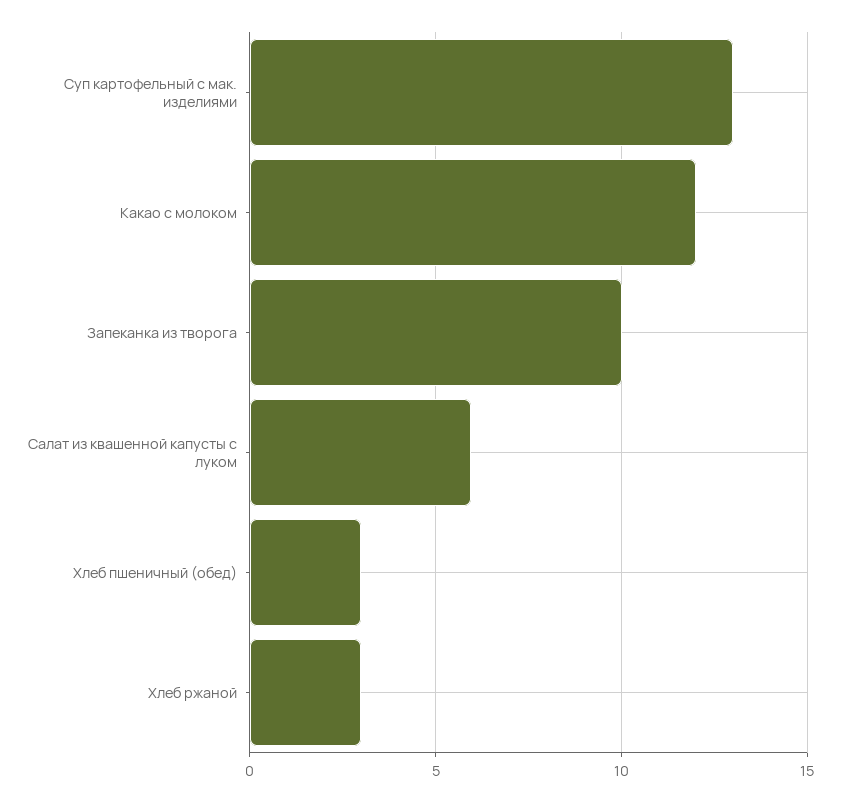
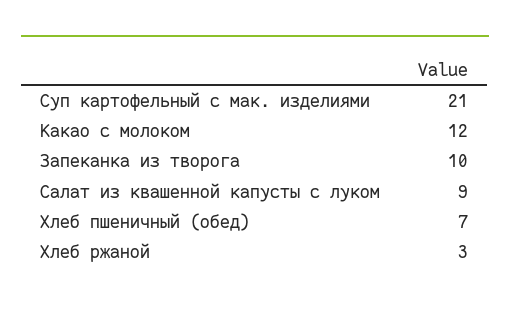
Суп картофельный с мак. изделиями: 13 -> 21
Салат из квашенной капусты с луком: 6 -> 9
Хлеб пшеничный (обед): 3 -> 7

